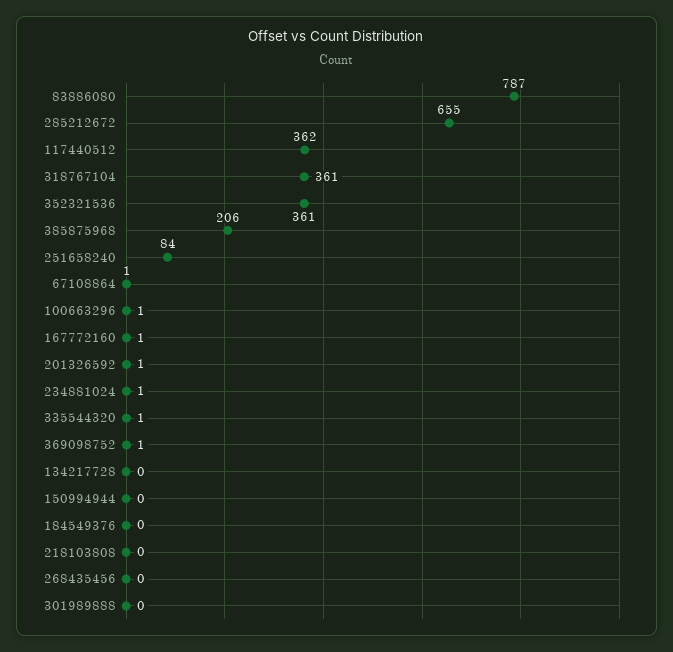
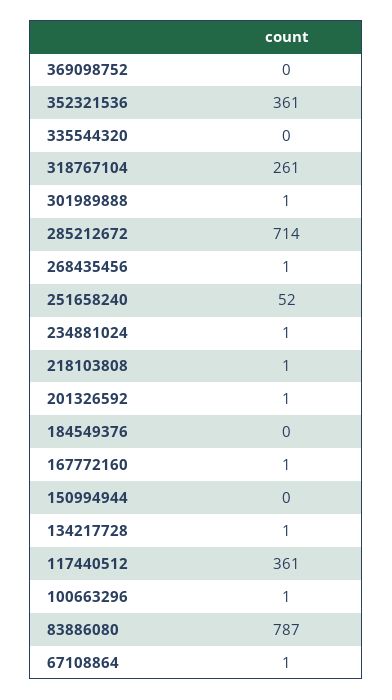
285212672: 655 -> 714
117440512: 362 -> 361
318767104: 361 -> 261
385875968: 206 -> none
251658240: 84 -> 52
335544320: 1 -> 0
369098752: 1 -> 0
134217728: 0 -> 1
218103808: 0 -> 1
268435456: 0 -> 1
301989888: 0 -> 1

